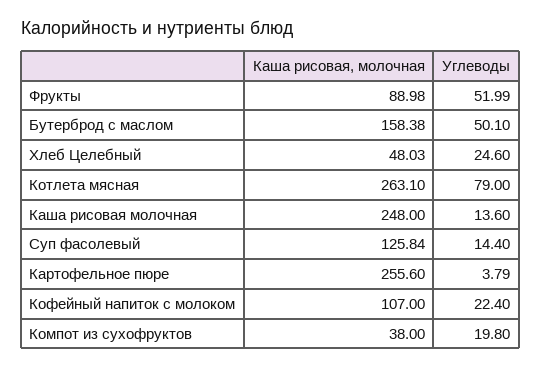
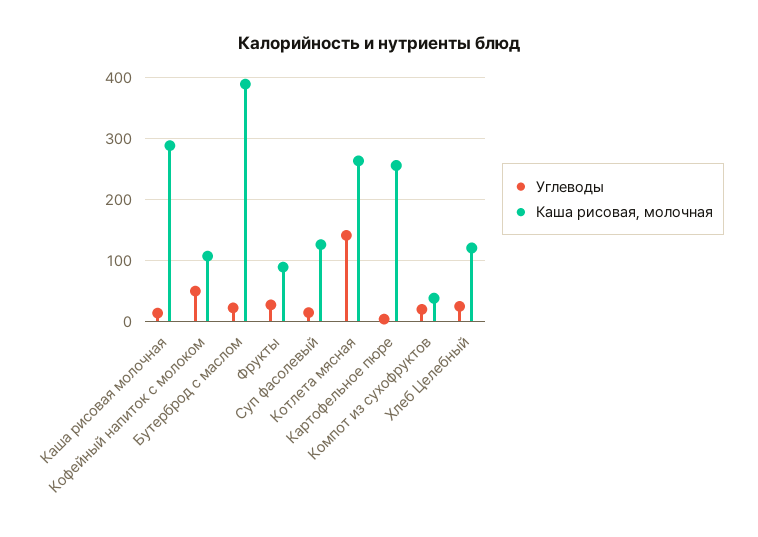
Углеводы, Фрукты: 51.99 -> 30
Каша рисовая, молочная, Бутерброд с маслом: 158.38 -> 390
Углеводы, Бутерброд с маслом: 50.1 -> 20
Каша рисовая, молочная, Хлеб Целебный: 48.03 -> 120
Углеводы, Котлета мясная: 79 -> 140
Каша рисовая, молочная, Каша рисовая молочная: 248 -> 290
Углеводы, Кофейный напиток с молоком: 22.4 -> 50

